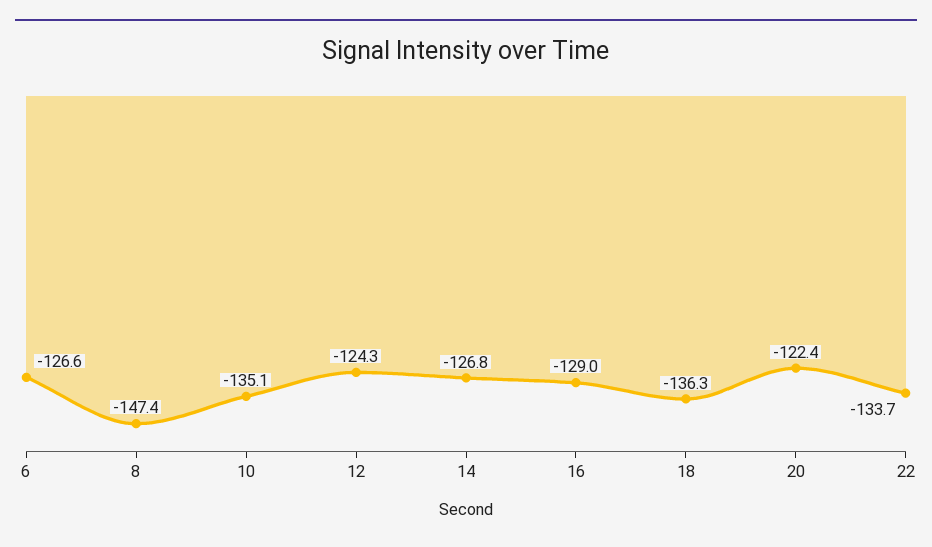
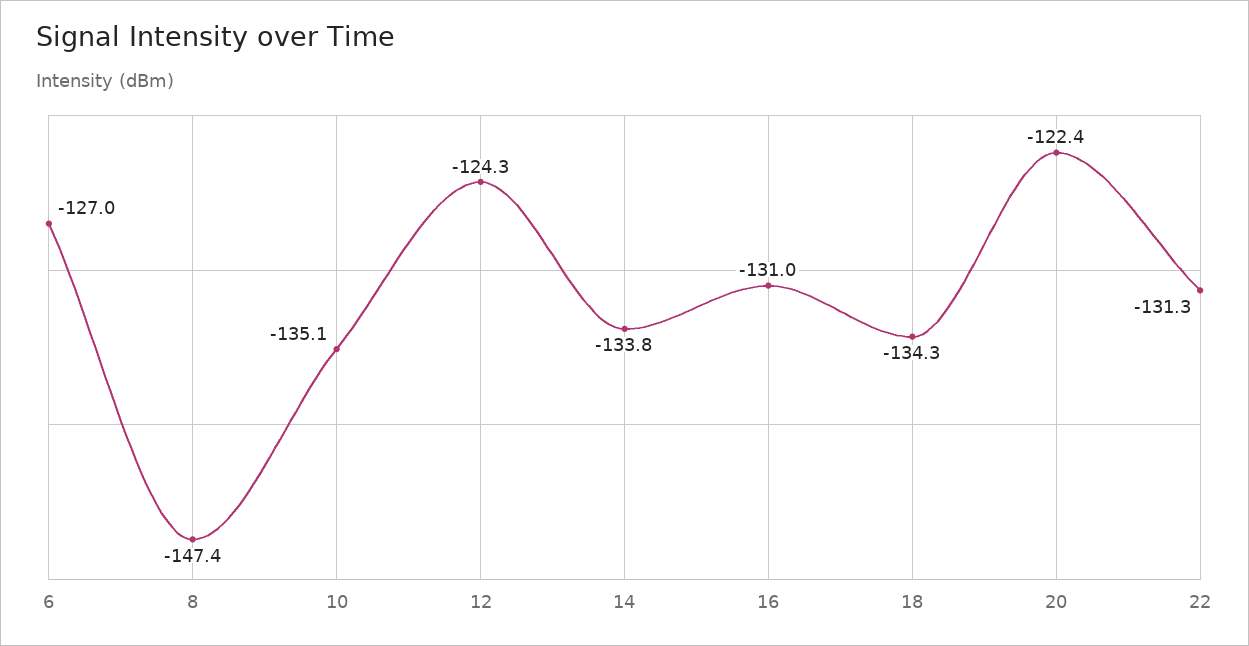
6: -126.6 -> -127
14: -126.8 -> -133.8
16: -129 -> -131
18: -136.3 -> -134.3
22: -133.7 -> -131.3

